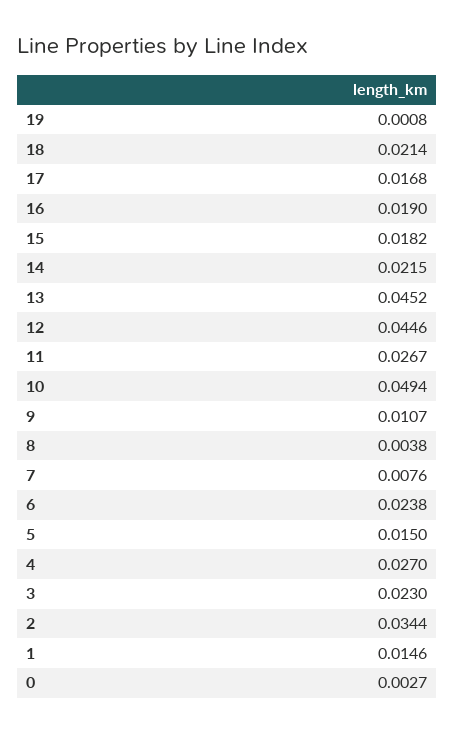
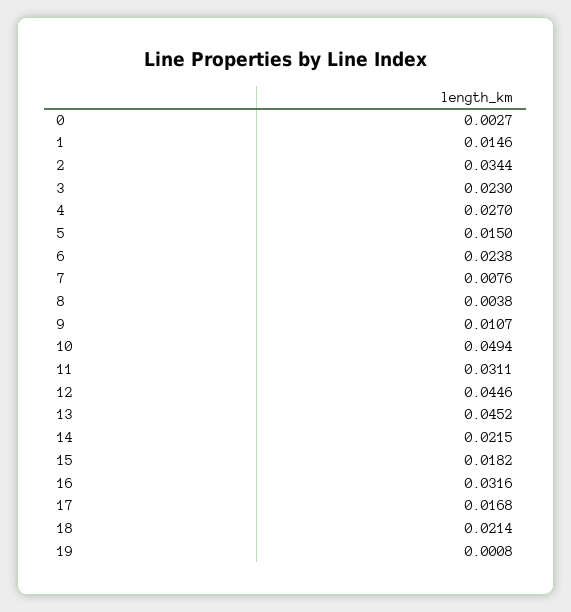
16: 0.019 -> 0.0316
11: 0.0267 -> 0.0311

